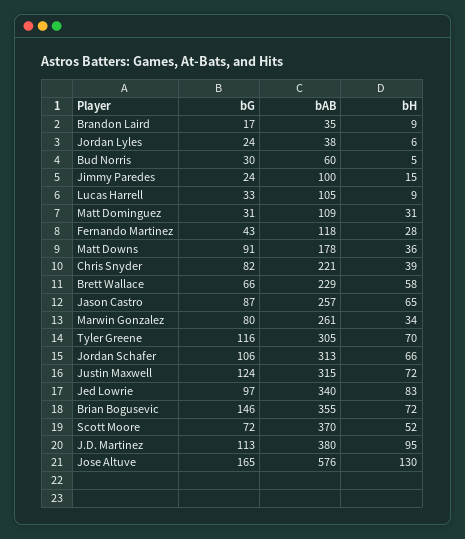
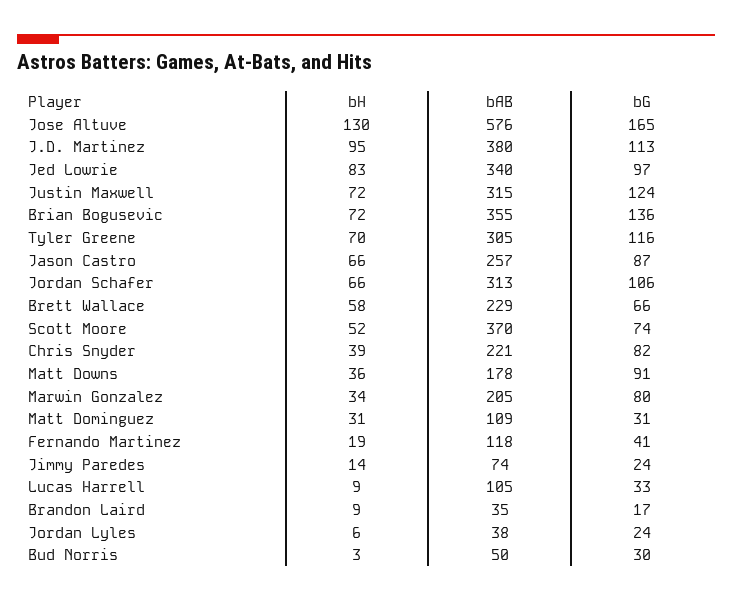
bAB, Bud Norris: 60 -> 50
bH, Bud Norris: 5 -> 3
bAB, Jimmy Paredes: 100 -> 74
bH, Jimmy Paredes: 15 -> 14
bG, Fernando Martinez: 43 -> 41
bH, Fernando Martinez: 28 -> 19
bH, Jason Castro: 65 -> 66
bAB, Marwin Gonzalez: 261 -> 205
bG, Brian Bogusevic: 146 -> 136
bG, Scott Moore: 72 -> 74

